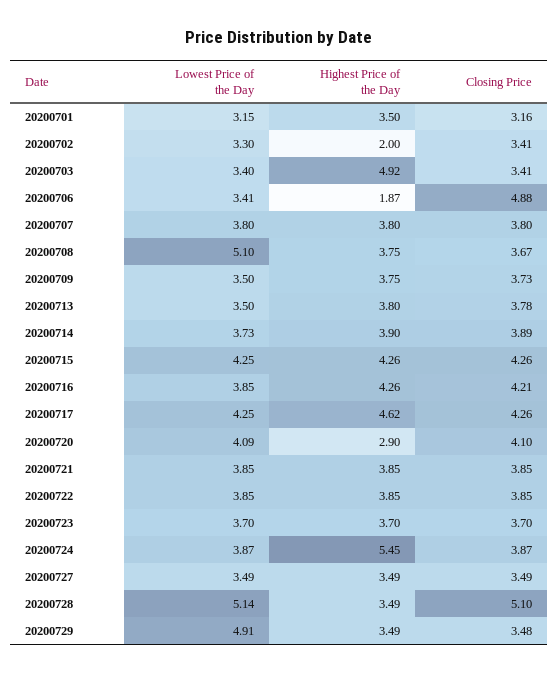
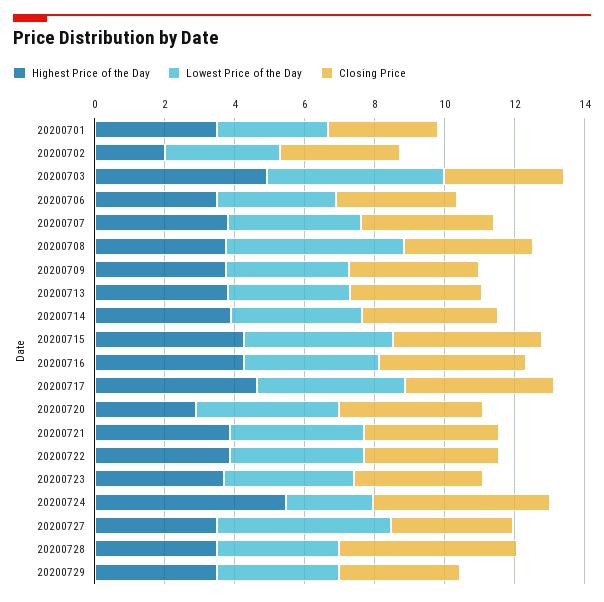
Lowest Price of the Day, 20200703: 3.4 -> 5
Highest Price of the Day, 20200706: 1.87 -> 3.5
Closing Price, 20200706: 4.88 -> 3.5
Lowest Price of the Day, 20200724: 3.87 -> 2.5
Closing Price, 20200724: 3.87 -> 5
Lowest Price of the Day, 20200727: 3.49 -> 5
Lowest Price of the Day, 20200728: 5.14 -> 3.5
Lowest Price of the Day, 20200729: 4.91 -> 3.5

